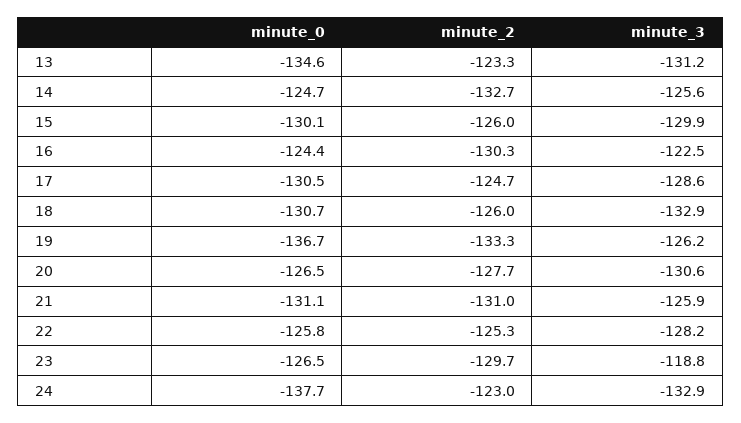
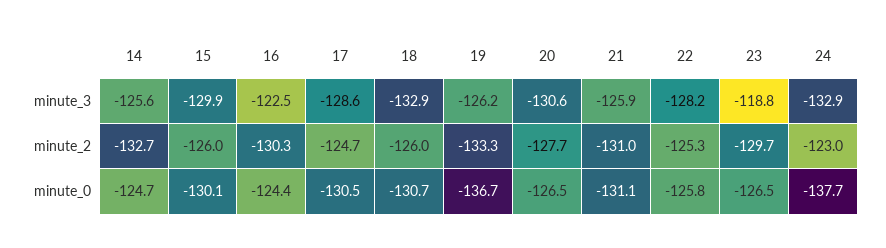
minute_0, 13: -134.6 -> none
minute_2, 13: -123.3 -> none
minute_3, 13: -131.2 -> none

